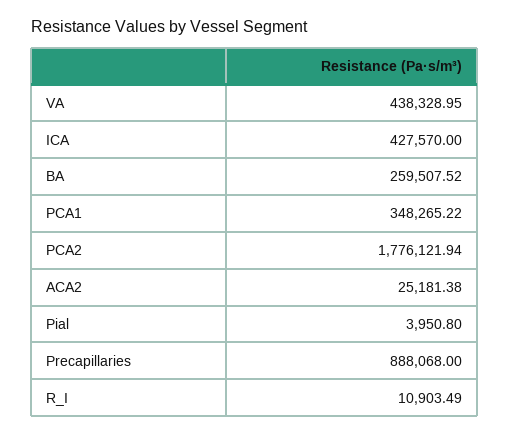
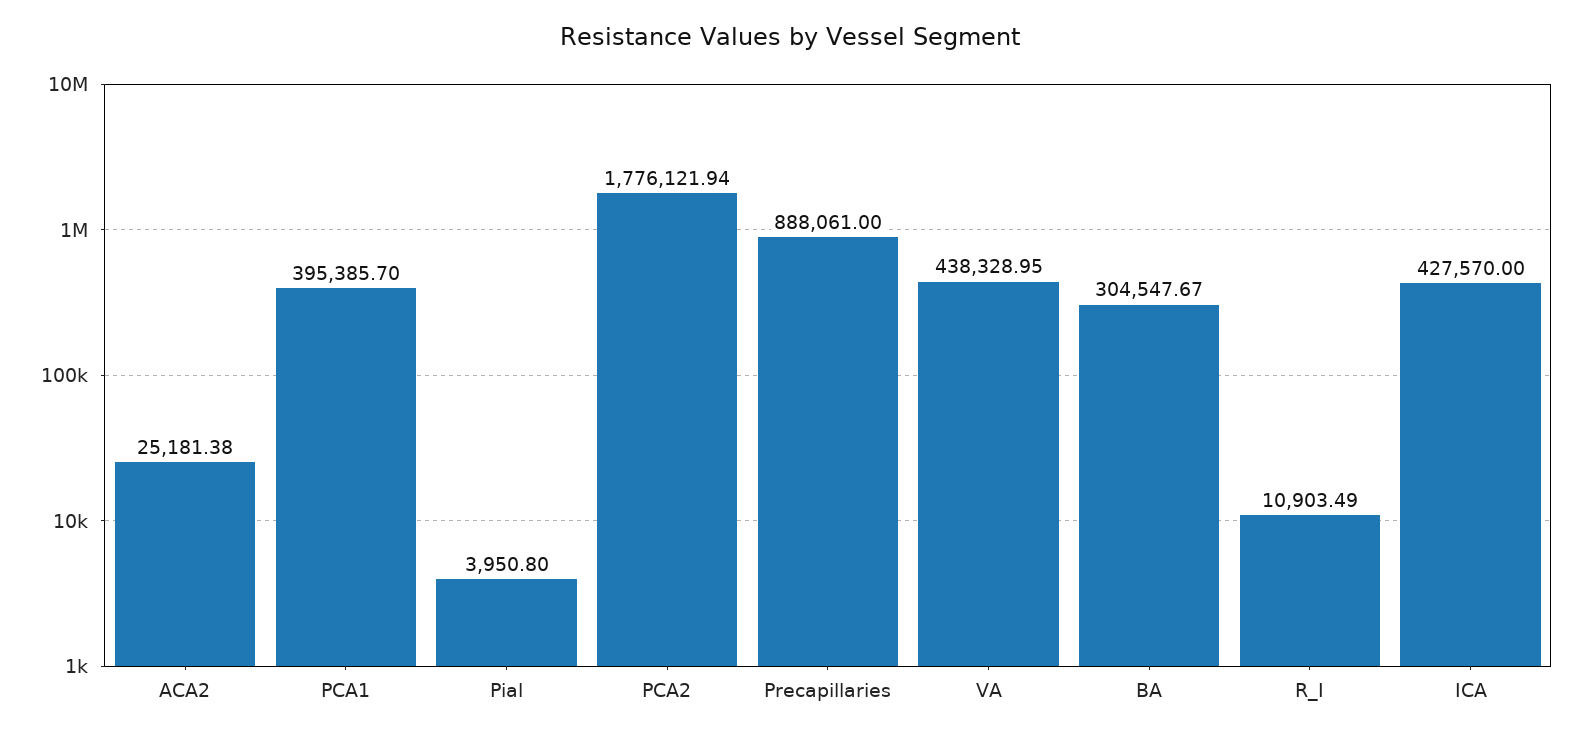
BA: 259507.52 -> 304547.67
PCA1: 348265.22 -> 395385.7
Precapillaries: 888068 -> 888061

